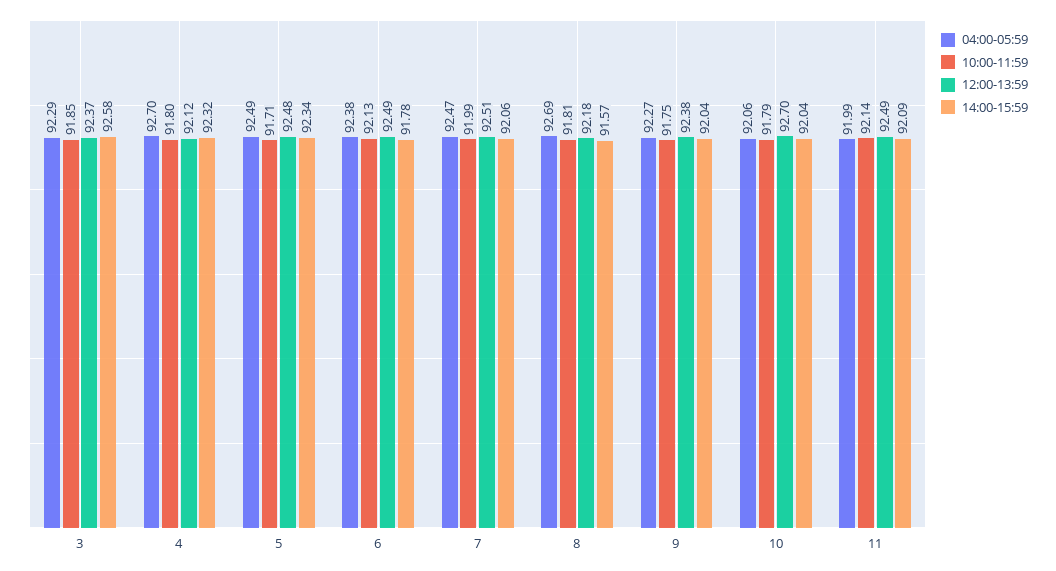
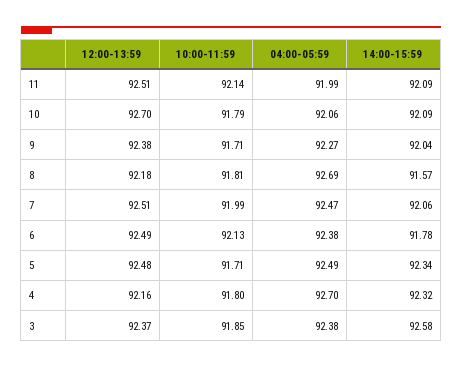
04:00-05:59, 3: 92.29 -> 92.38
12:00-13:59, 4: 92.12 -> 92.16
10:00-11:59, 9: 91.75 -> 91.71
14:00-15:59, 10: 92.04 -> 92.09
12:00-13:59, 11: 92.49 -> 92.51

